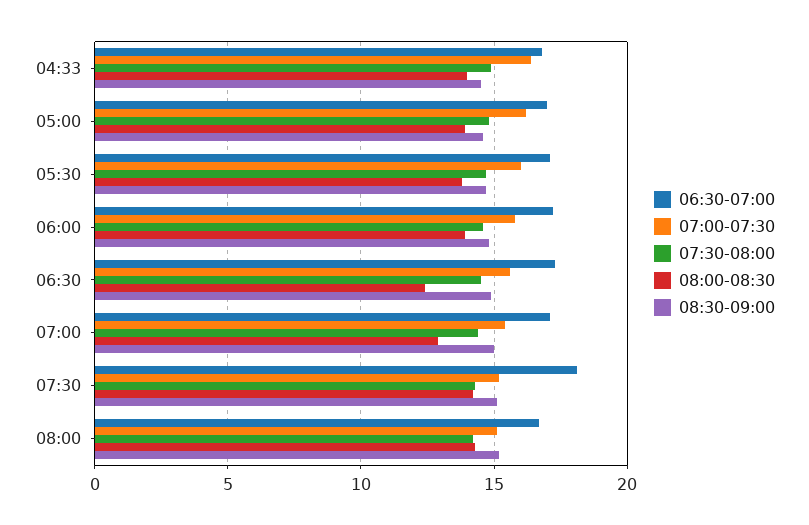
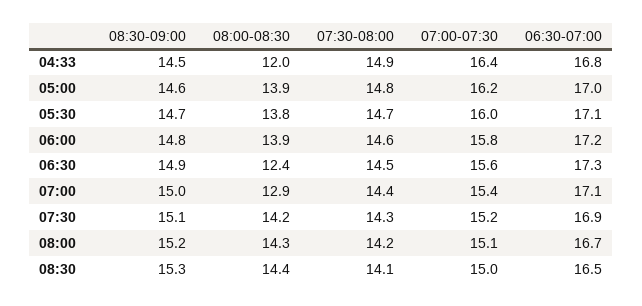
08:00-08:30, 04:33: 14 -> 12
06:30-07:00, 07:30: 18 -> 16.9
08:30-09:00, 08:30: none -> 15.3
08:00-08:30, 08:30: none -> 14.4
07:30-08:00, 08:30: none -> 14.1
07:00-07:30, 08:30: none -> 15
06:30-07:00, 08:30: none -> 16.5

